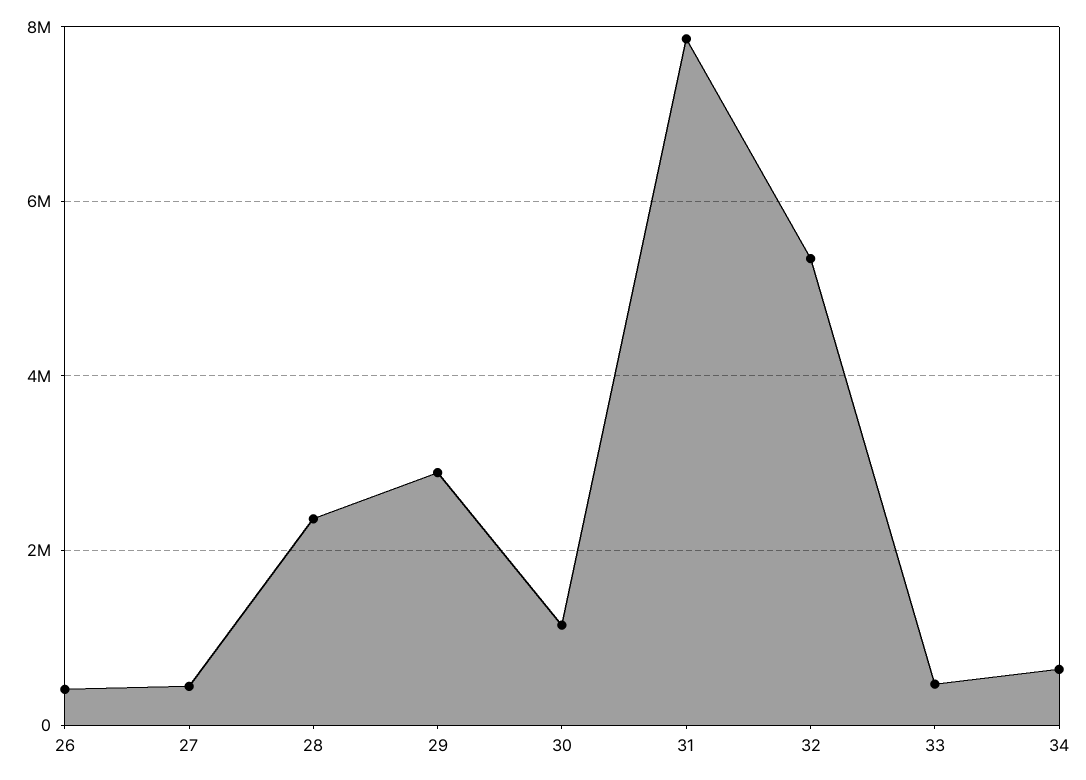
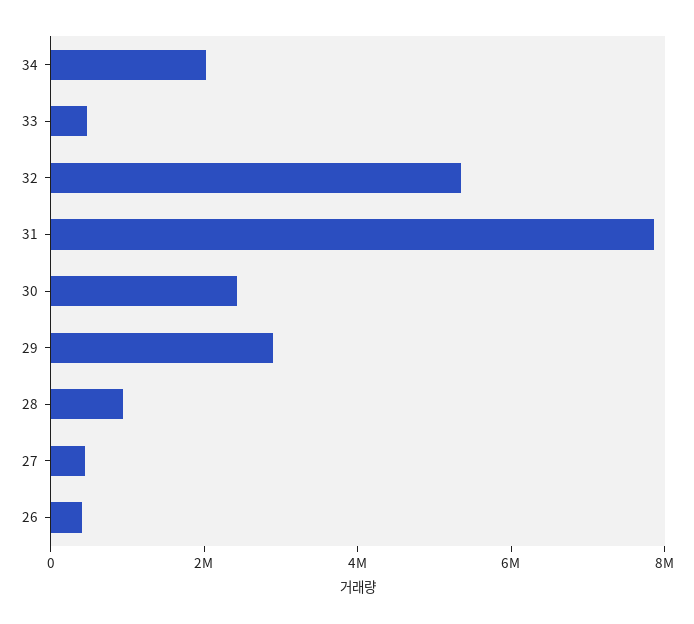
28: 2400000 -> 1000000
30: 1200000 -> 2500000
34: 600000 -> 2000000

